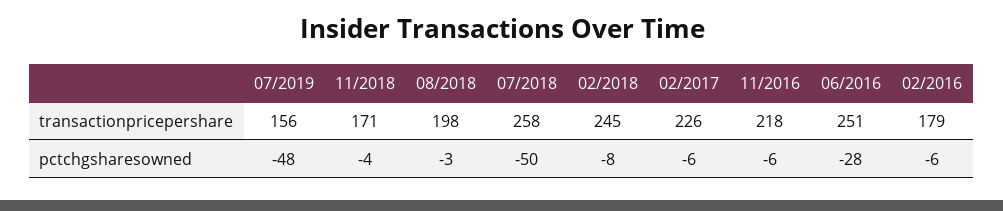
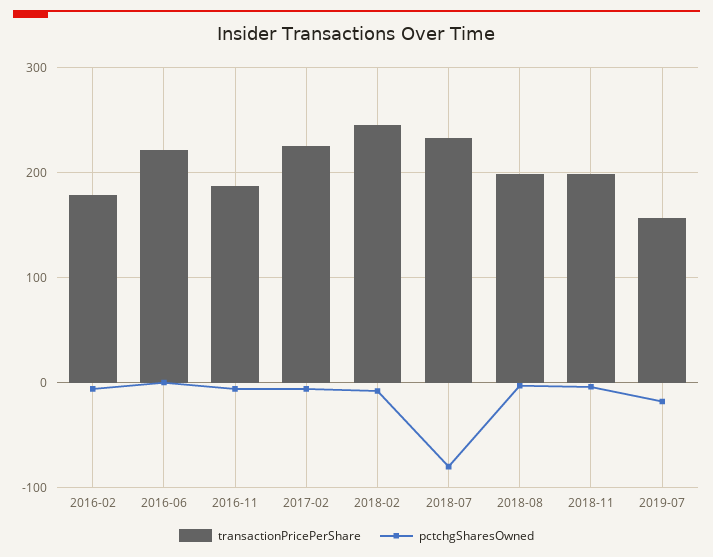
transactionpricepershare, 11/2018: 171 -> 200
transactionpricepershare, 07/2018: 258 -> 230
transactionpricepershare, 11/2016: 218 -> 190
transactionpricepershare, 06/2016: 251 -> 220
pctchgsharesowned, 07/2019: -48 -> -20
pctchgsharesowned, 07/2018: -50 -> -80
pctchgsharesowned, 06/2016: -28 -> 0

